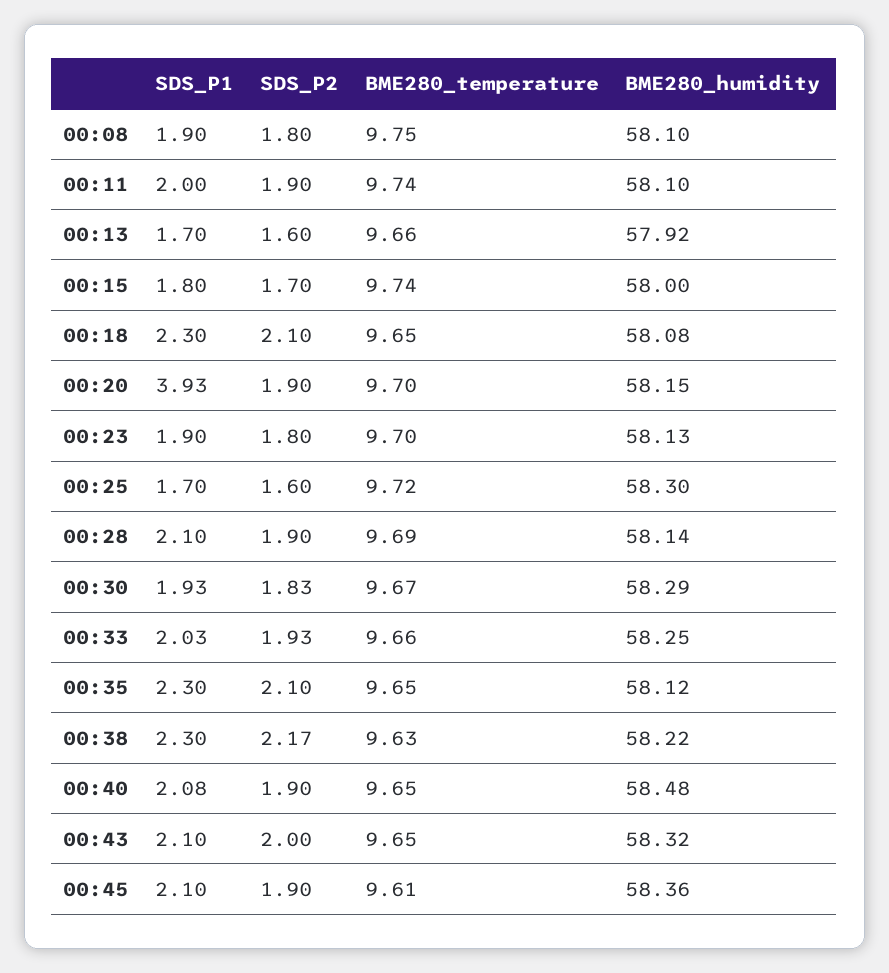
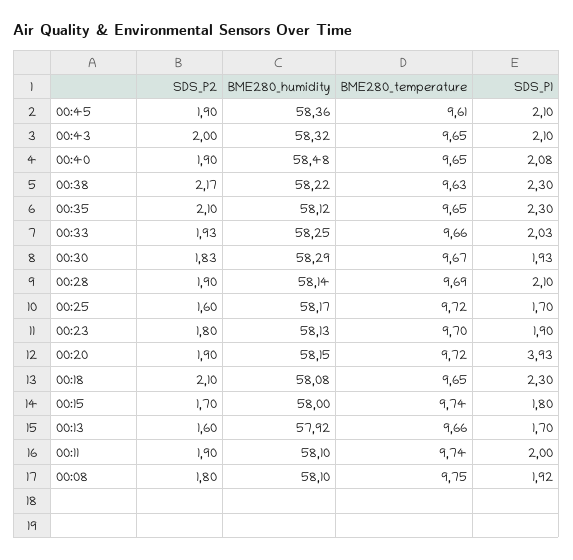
SDS_P1, 00:08: 1.9 -> 1.92
BME280_temperature, 00:20: 9.7 -> 9.72
BME280_humidity, 00:25: 58.3 -> 58.17

